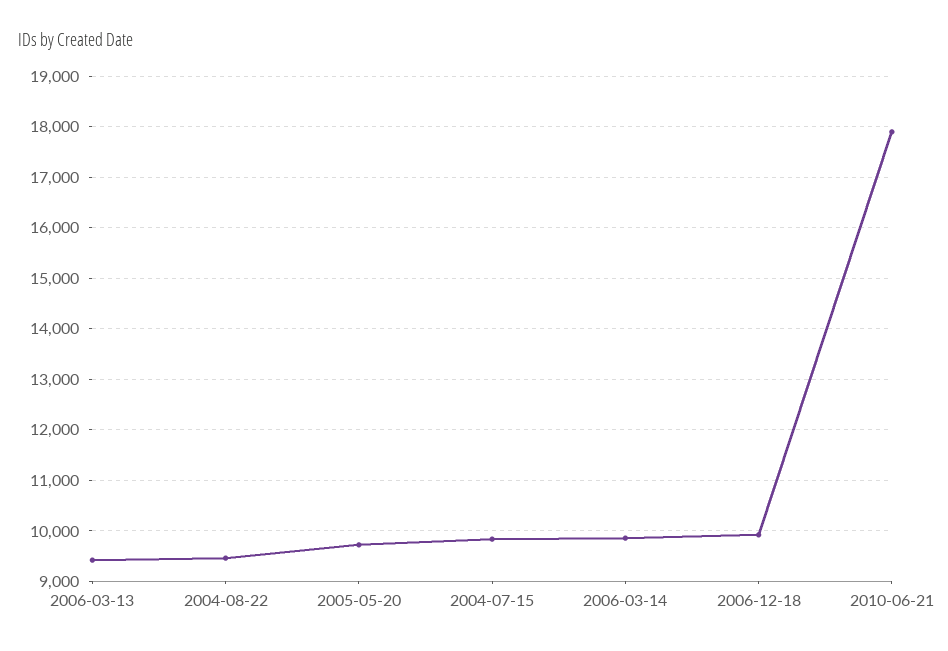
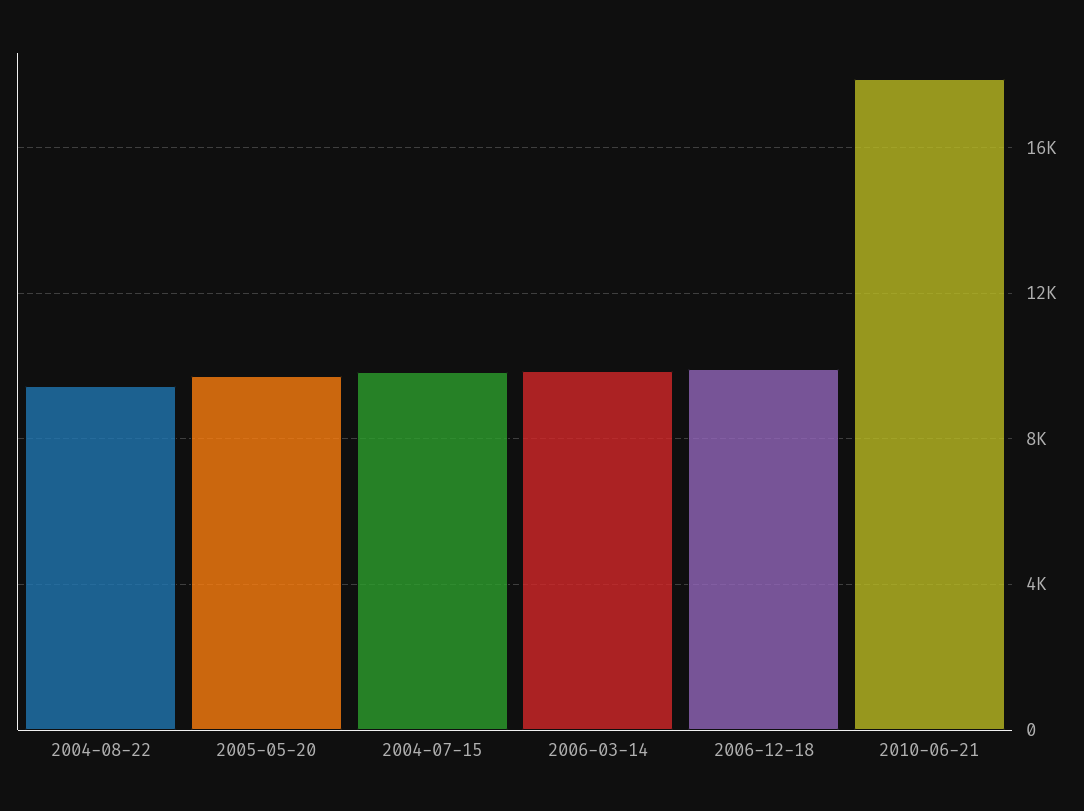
2006-03-13: 9400 -> none

